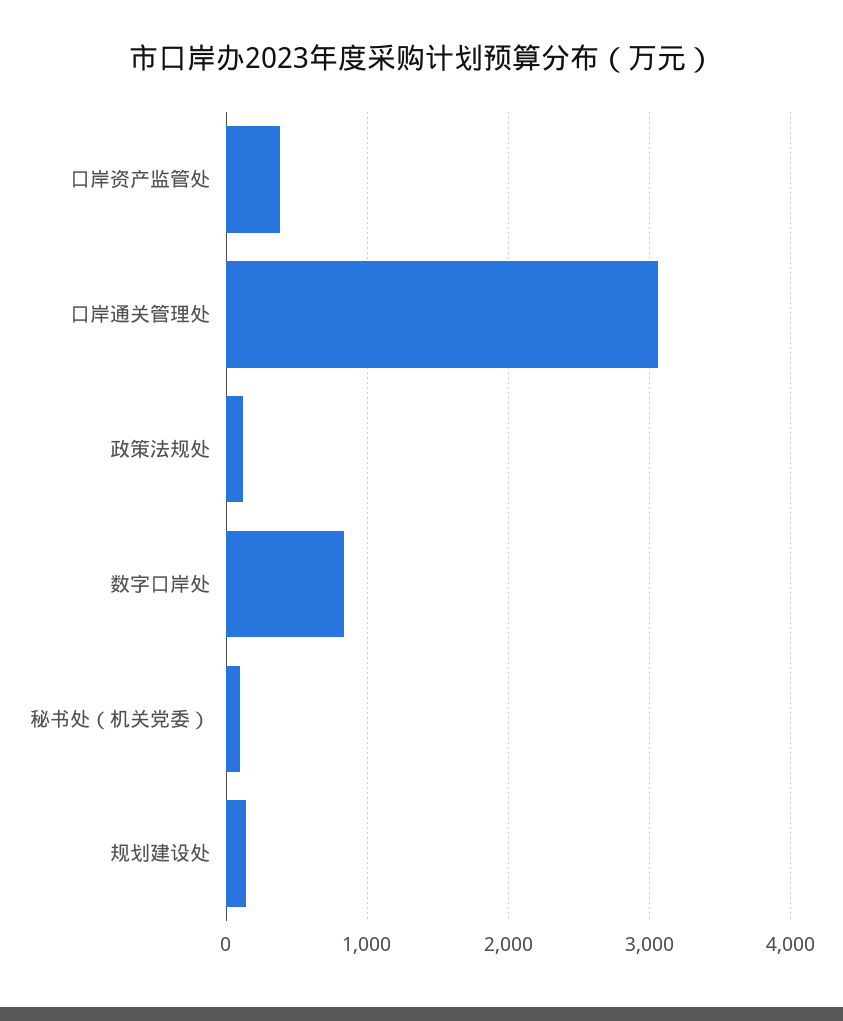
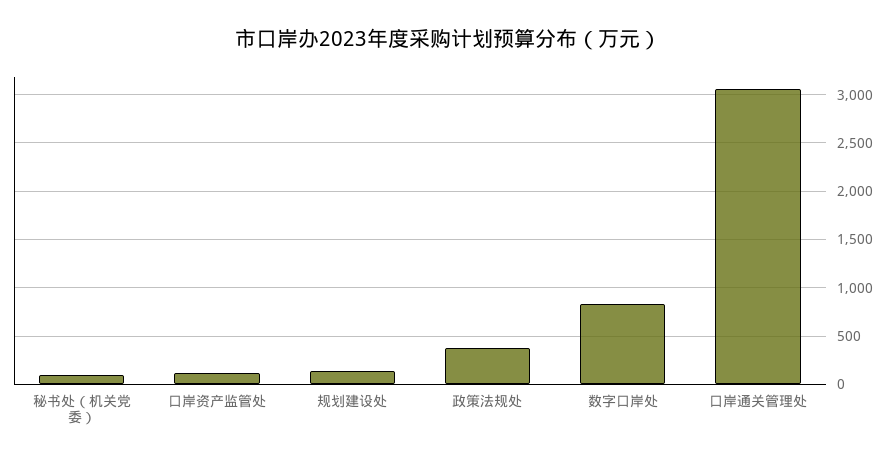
口岸资产监管处: 400 -> 100
政策法规处: 100 -> 400

